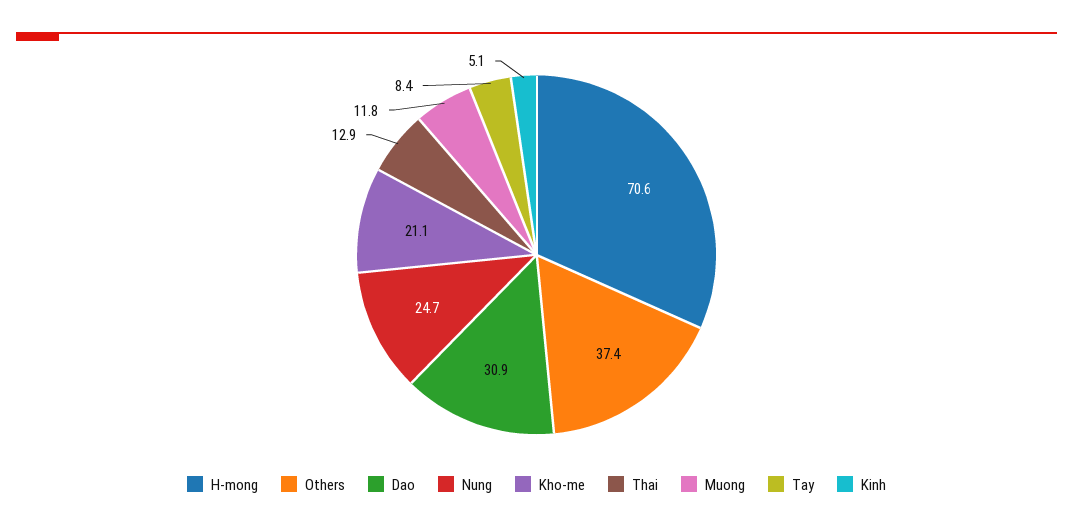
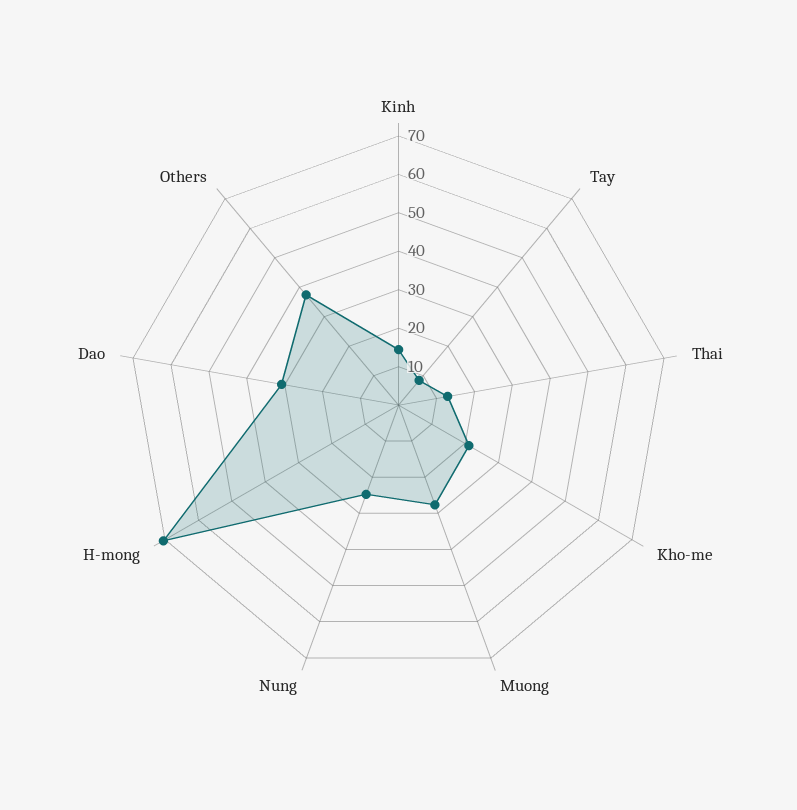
Muong: 11.8 -> 27.5
Kinh: 5.1 -> 15

